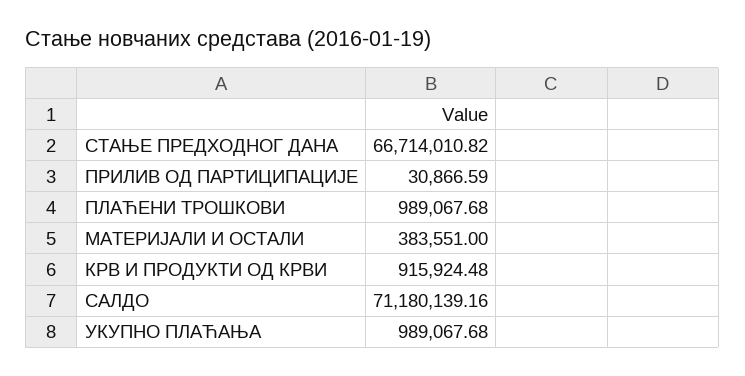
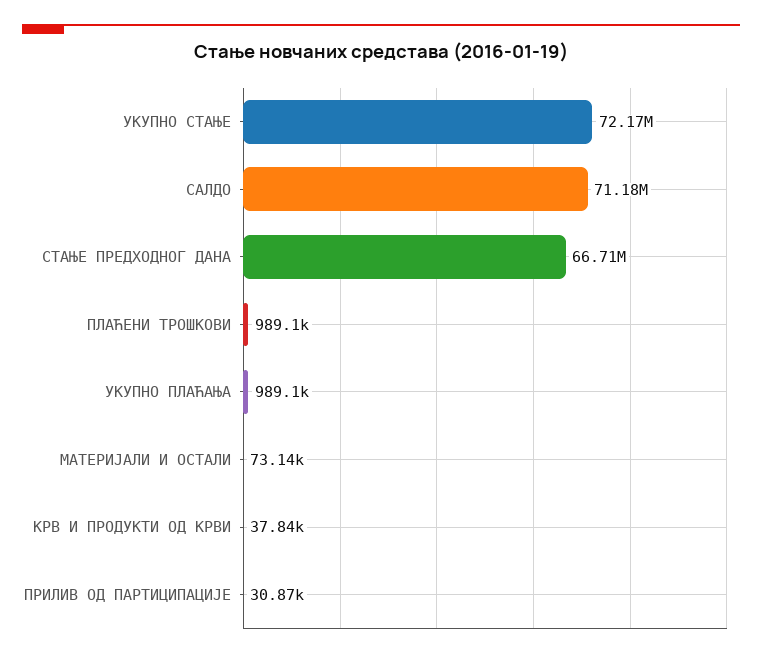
МАТЕРИЈАЛИ И ОСТАЛИ: 383551 -> 73140
КРВ И ПРОДУКТИ ОД КРВИ: 915924.48 -> 37840
УКУПНО СТАЊЕ: none -> 72170000

